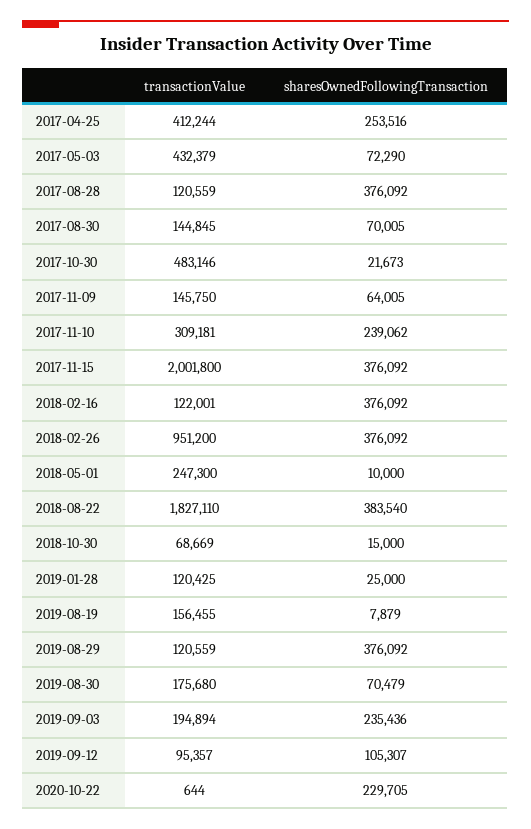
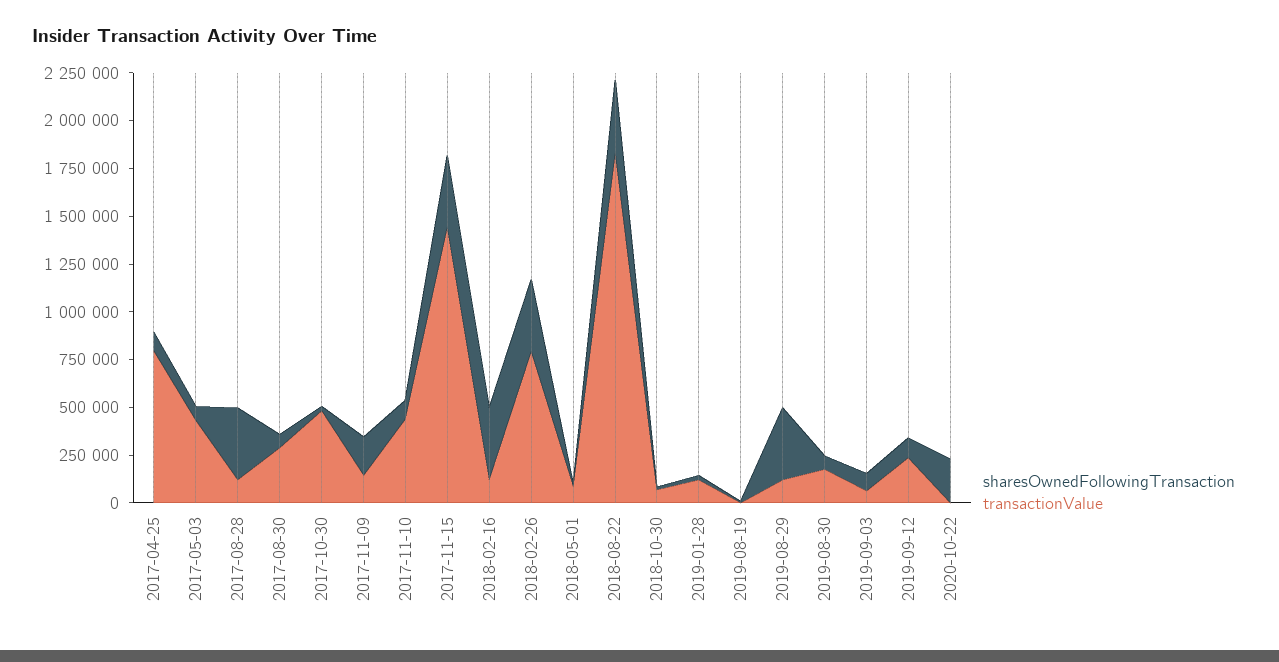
transactionValue, 2017-04-25: 412244 -> 800000
sharesOwnedFollowingTransaction, 2017-04-25: 253516 -> 100000
transactionValue, 2017-08-30: 144845 -> 300000
sharesOwnedFollowingTransaction, 2017-11-09: 64005 -> 200000
transactionValue, 2017-11-10: 309181 -> 450000
sharesOwnedFollowingTransaction, 2017-11-10: 239062 -> 100000
transactionValue, 2017-11-15: 2001800 -> 1450000
transactionValue, 2018-02-26: 951200 -> 800000
transactionValue, 2018-05-01: 247300 -> 100000
transactionValue, 2019-08-19: 156455 -> 0
transactionValue, 2019-09-03: 194894 -> 50000
sharesOwnedFollowingTransaction, 2019-09-03: 235436 -> 100000
transactionValue, 2019-09-12: 95357 -> 250000

